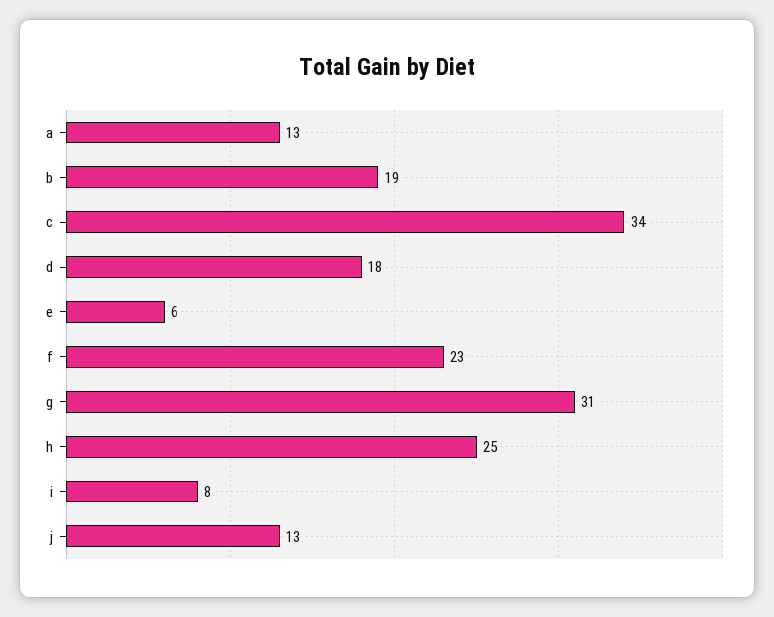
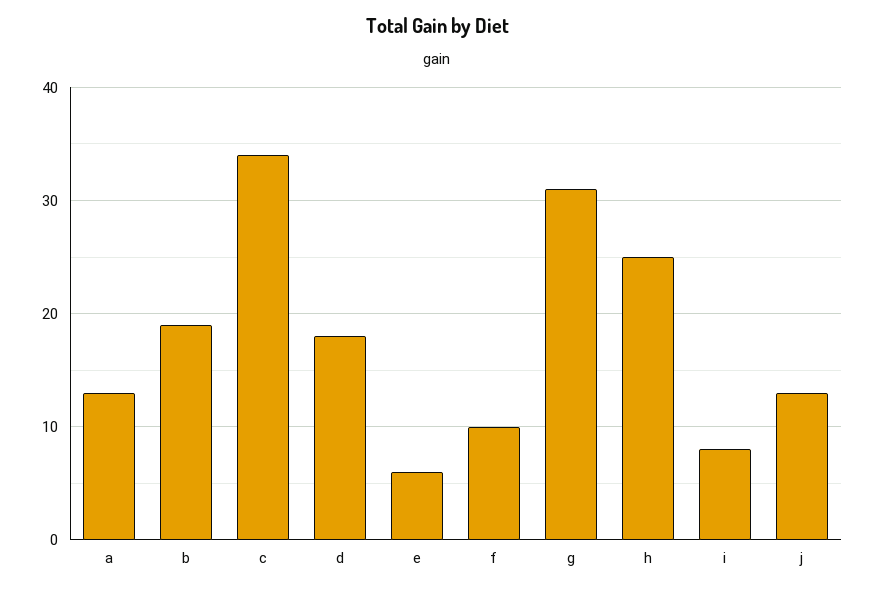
f: 23 -> 10

